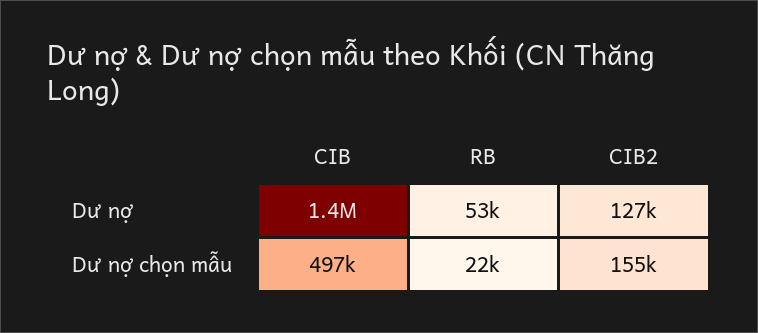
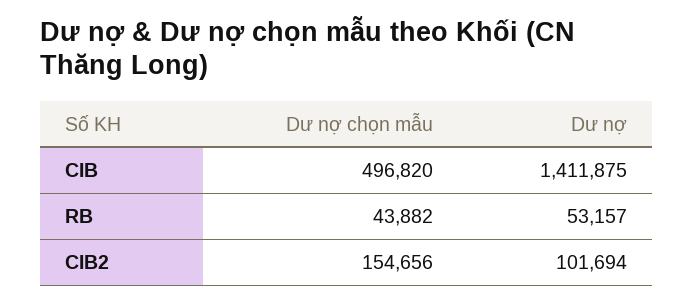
CIB2, Dư nợ: 127000 -> 101694
RB, Dư nợ chọn mẫu: 22000 -> 43882

